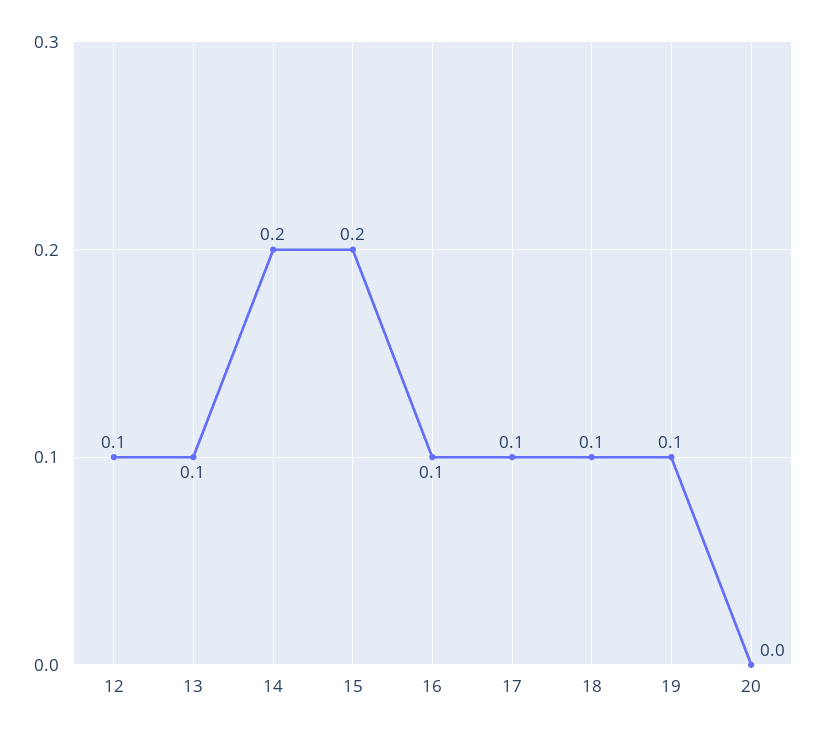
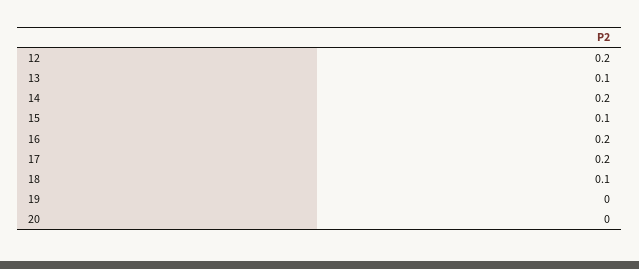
12: 0.1 -> 0.2
15: 0.2 -> 0.1
16: 0.1 -> 0.2
17: 0.1 -> 0.2
19: 0.1 -> 0

